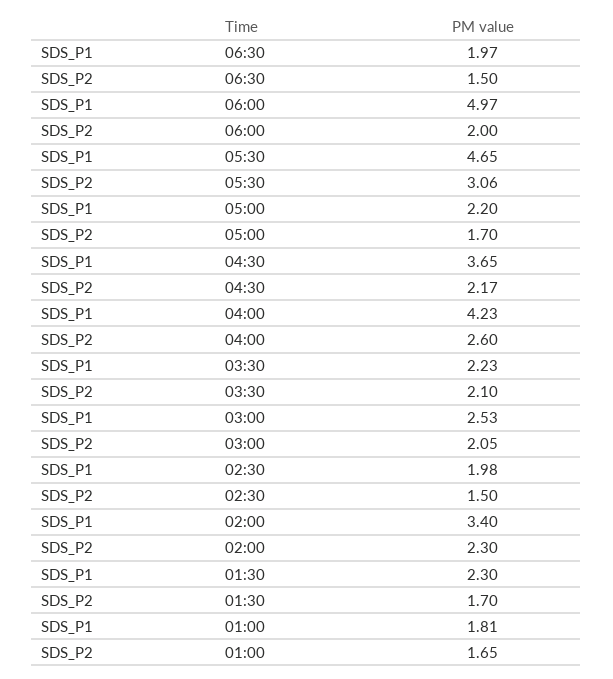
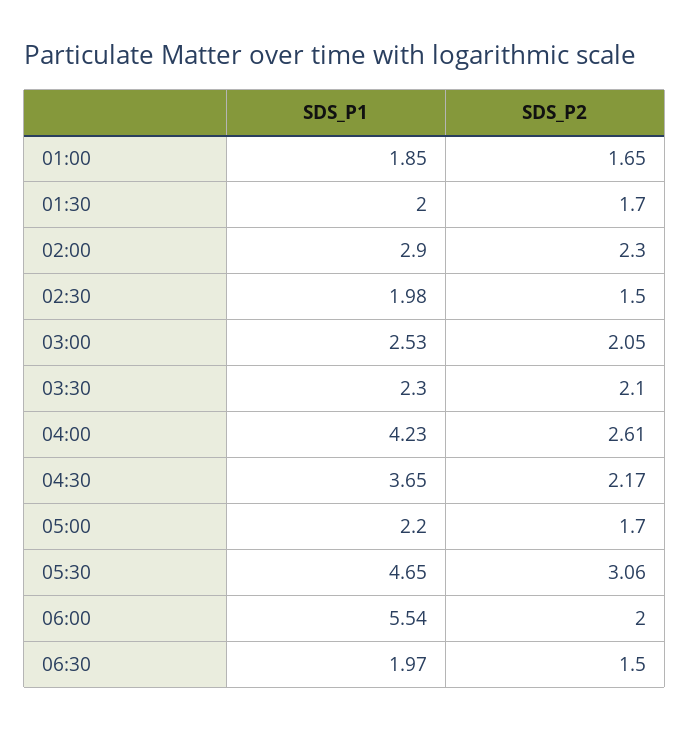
SDS_P1, 06:00: 4.97 -> 5.54
SDS_P2, 04:00: 2.6 -> 2.61
SDS_P1, 03:30: 2.23 -> 2.3
SDS_P1, 02:00: 3.4 -> 2.9
SDS_P1, 01:30: 2.3 -> 2
SDS_P1, 01:00: 1.81 -> 1.85

